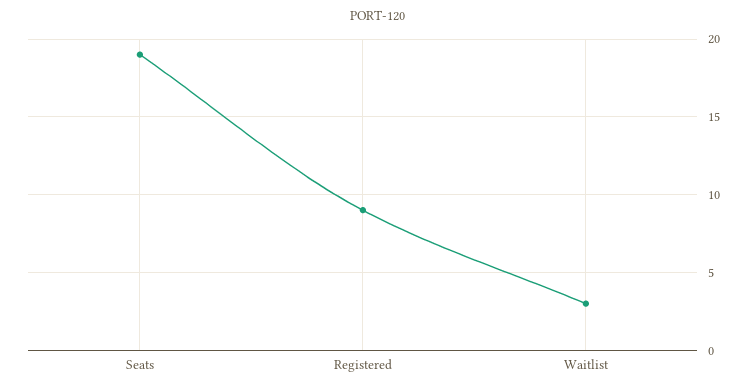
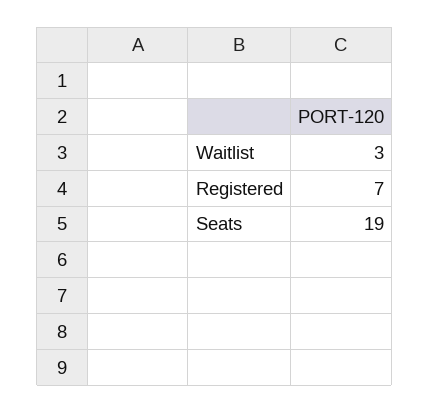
Registered: 9 -> 7

